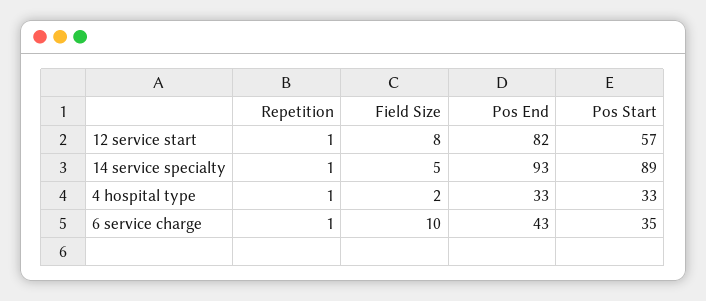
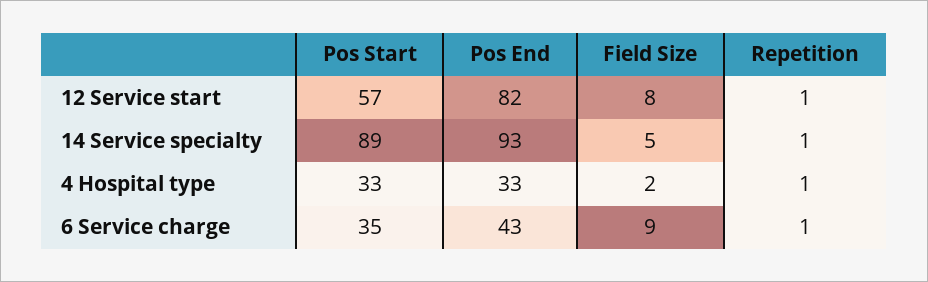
Field Size, 6 service charge: 10 -> 9

